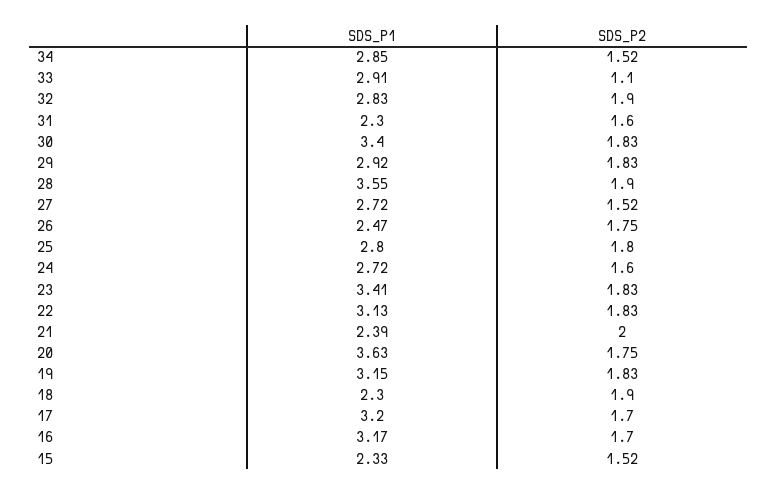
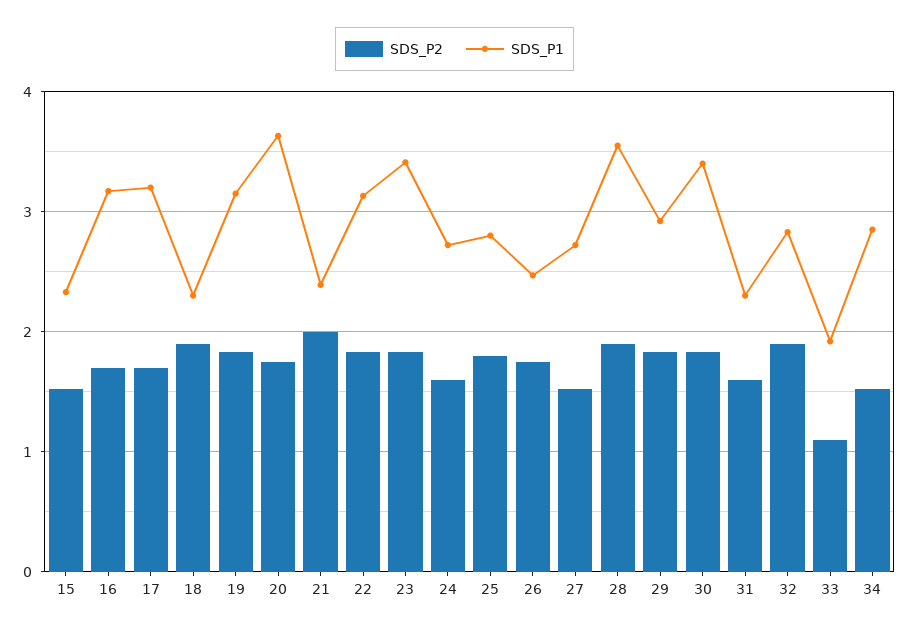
SDS_P1, 33: 2.91 -> 1.9

